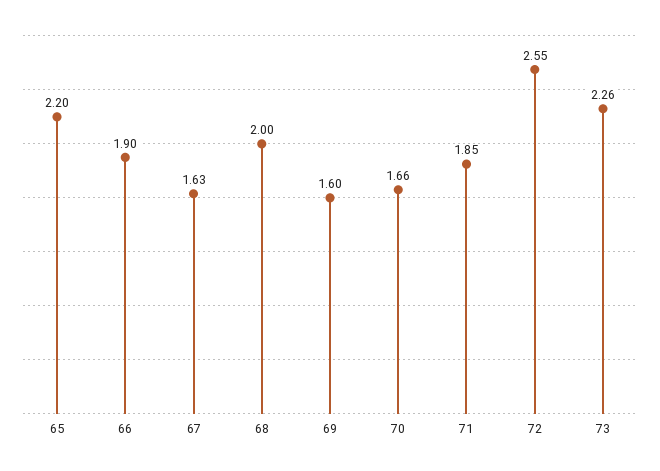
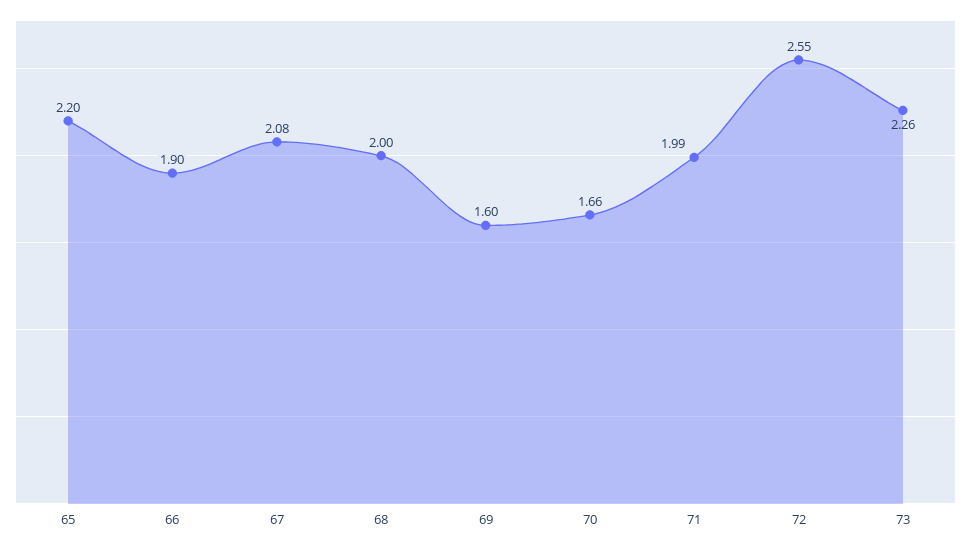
67: 1.63 -> 2.08
71: 1.85 -> 1.99

